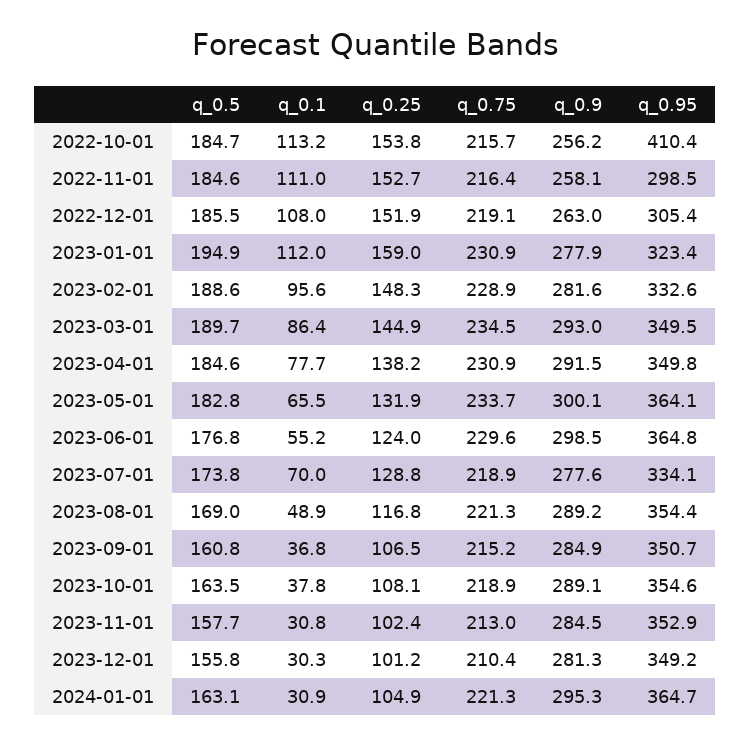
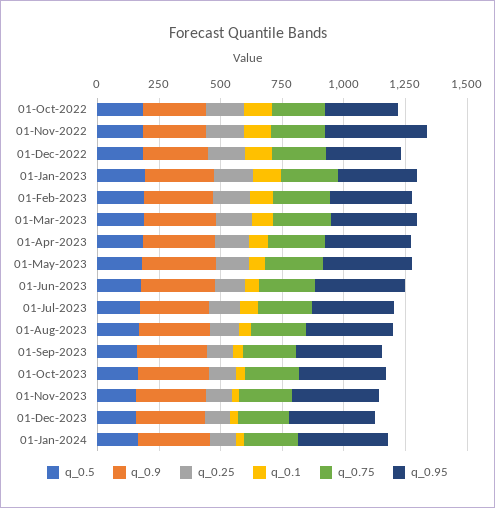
q_0.95, 2022-10-01: 410.4 -> 300
q_0.95, 2022-11-01: 298.5 -> 400

